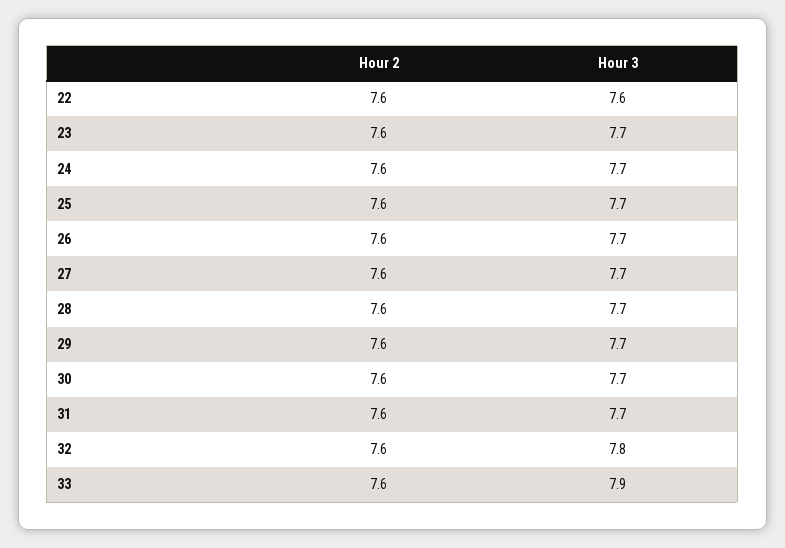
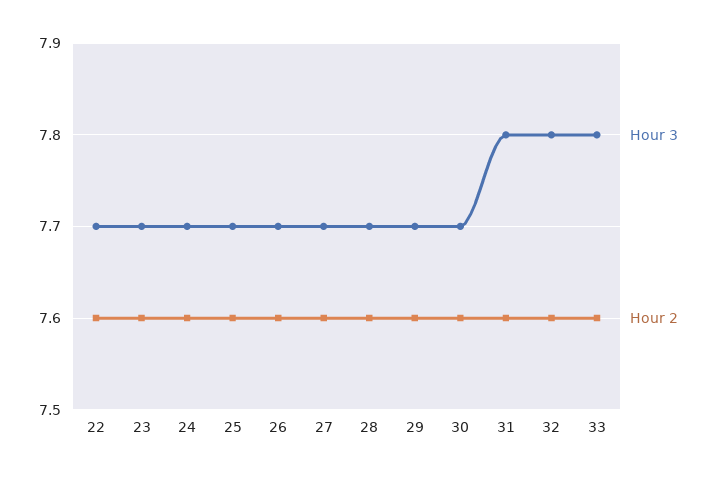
Hour 3, 22: 7.6 -> 7.7
Hour 3, 31: 7.7 -> 7.8
Hour 3, 33: 7.9 -> 7.8

